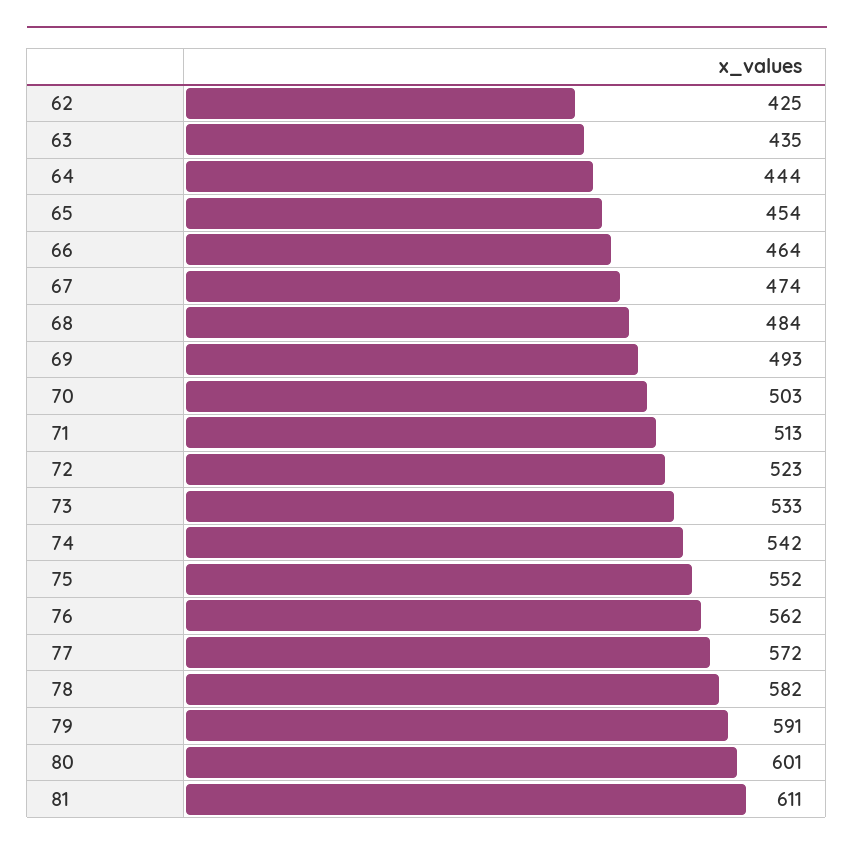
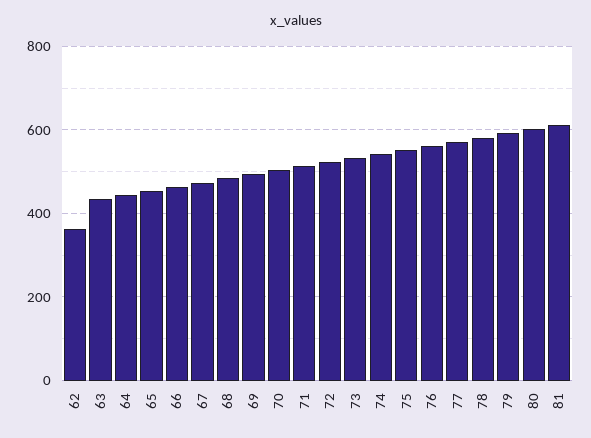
62: 425 -> 360

